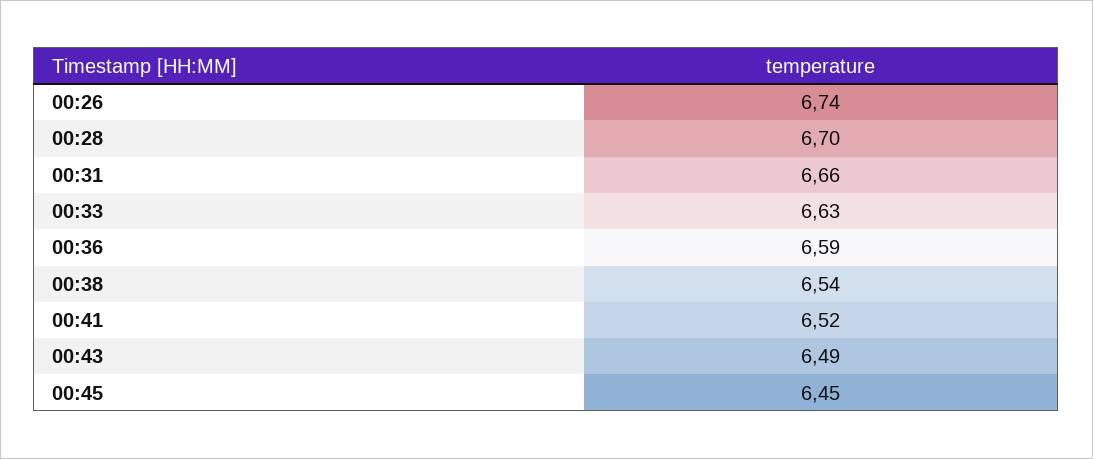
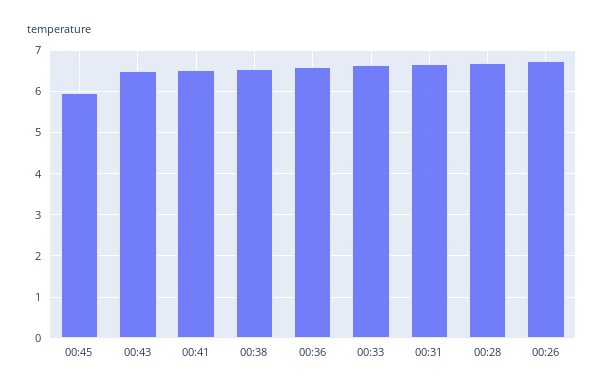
00:45: 6.45 -> 6

